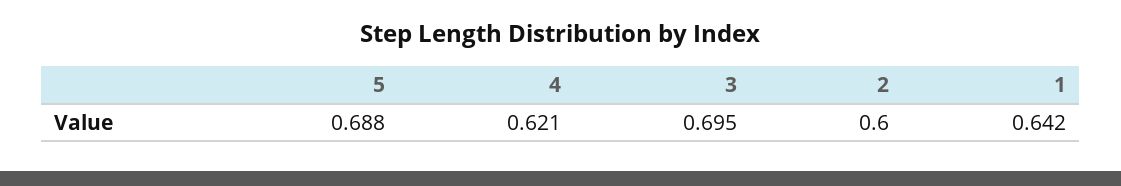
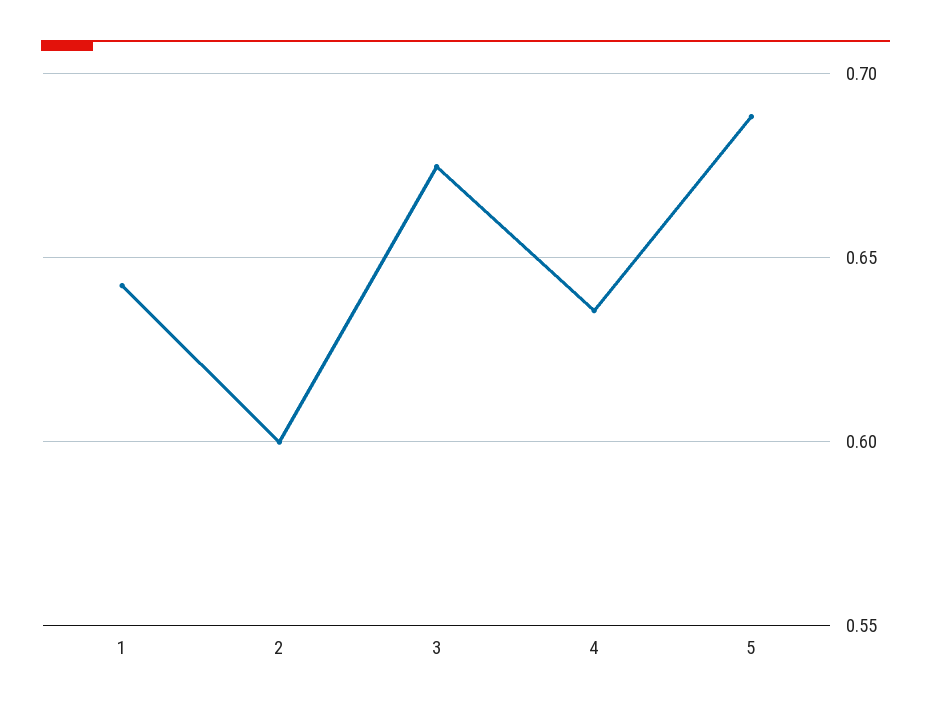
4: 0.621 -> 0.635
3: 0.695 -> 0.675

